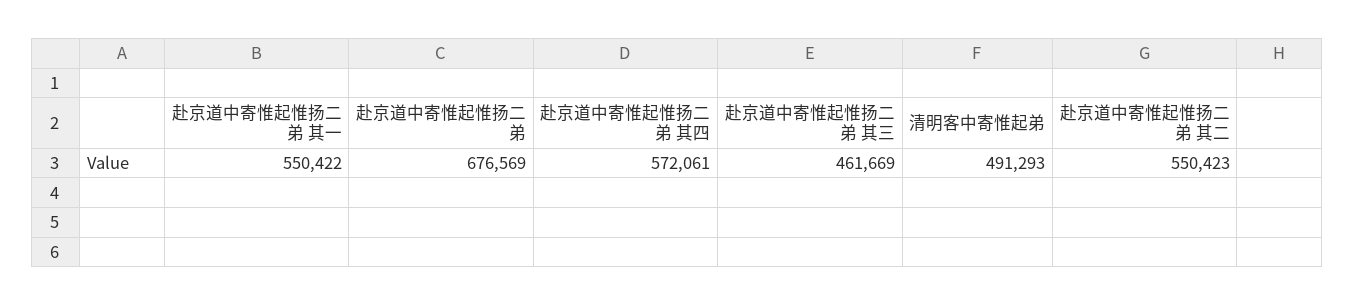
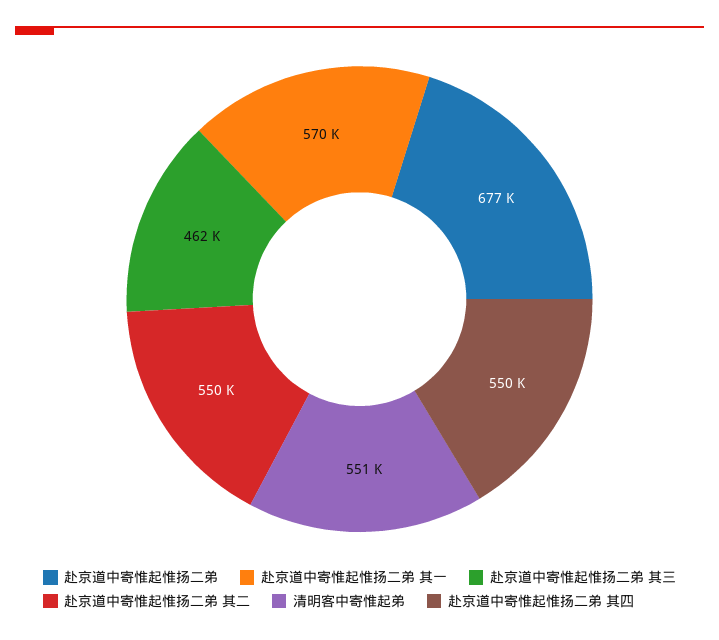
赴京道中寄惟起惟扬二弟 其一: 550422 -> 570000
赴京道中寄惟起惟扬二弟 其四: 572061 -> 550000
清明客中寄惟起弟: 491293 -> 551000

